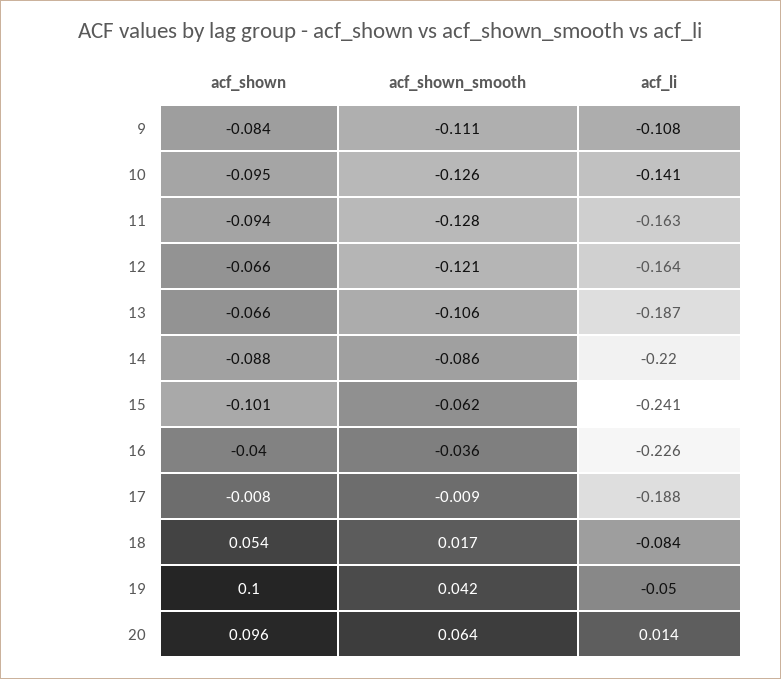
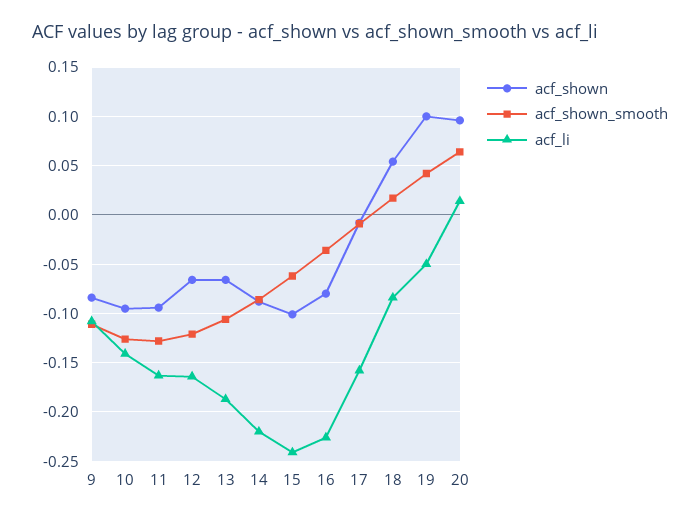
acf_shown, 16: -0.04 -> -0.08
acf_li, 17: -0.188 -> -0.16

